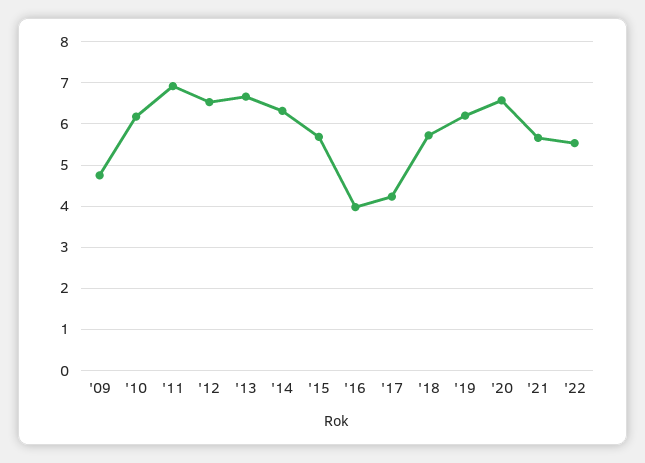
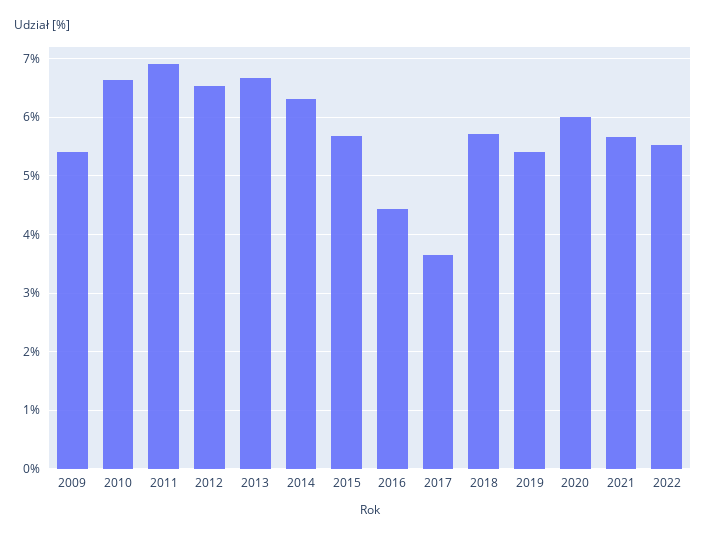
'09: 4.8 -> 5.4
'10: 6.2 -> 6.6
'16: 4 -> 4.4
'17: 4.2 -> 3.6
'19: 6.2 -> 5.4
'20: 6.6 -> 6

